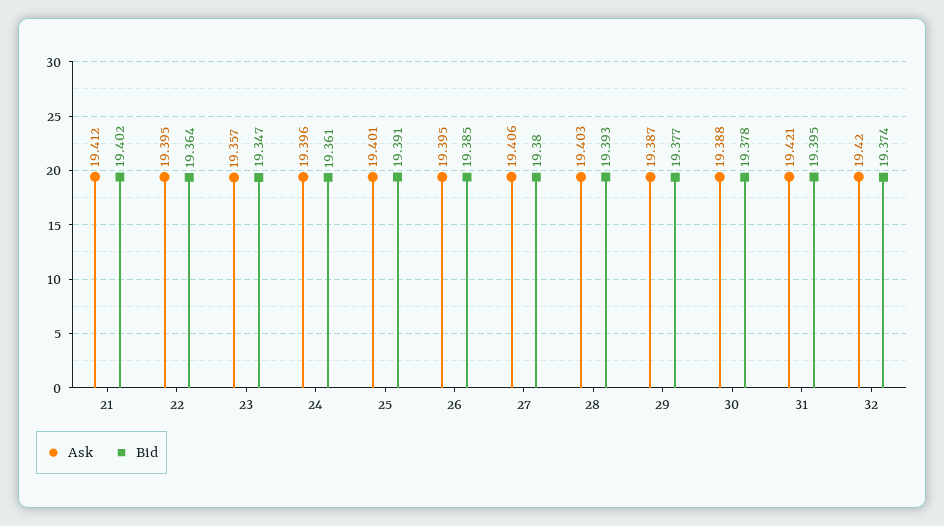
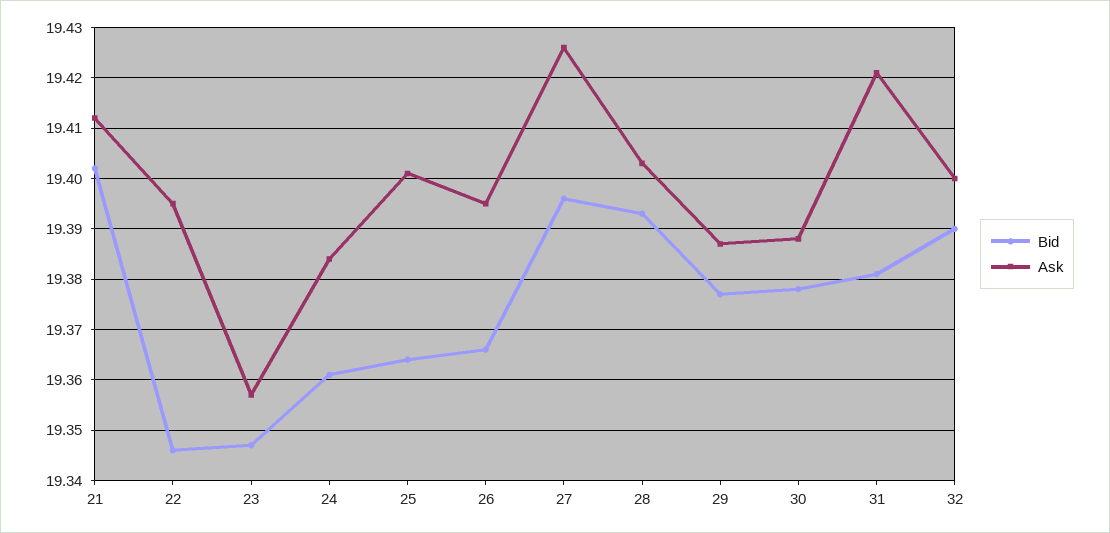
Bid, 22: 19.364 -> 19.345
Ask, 24: 19.396 -> 19.385
Bid, 25: 19.391 -> 19.365
Bid, 26: 19.385 -> 19.365
Ask, 27: 19.406 -> 19.425
Bid, 27: 19.38 -> 19.395
Bid, 31: 19.395 -> 19.38
Ask, 32: 19.42 -> 19.4
Bid, 32: 19.374 -> 19.39

